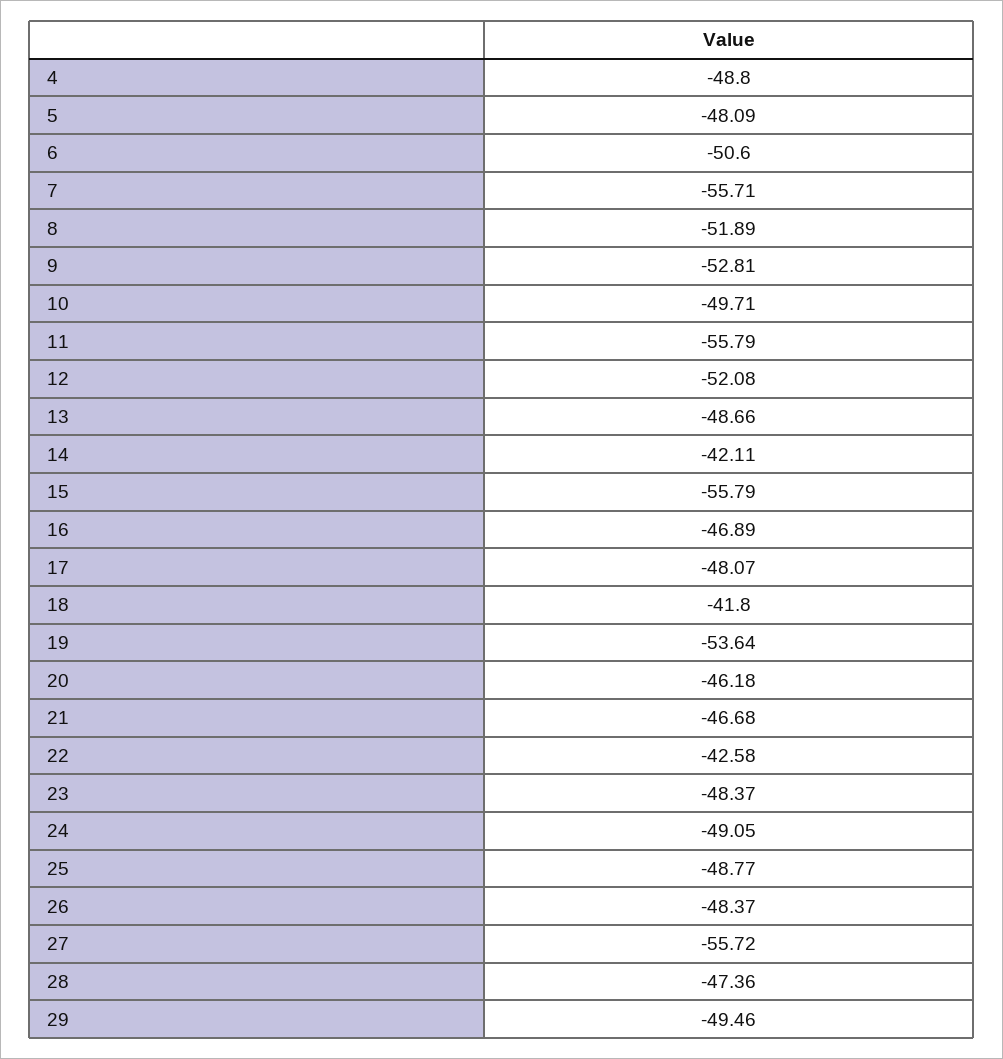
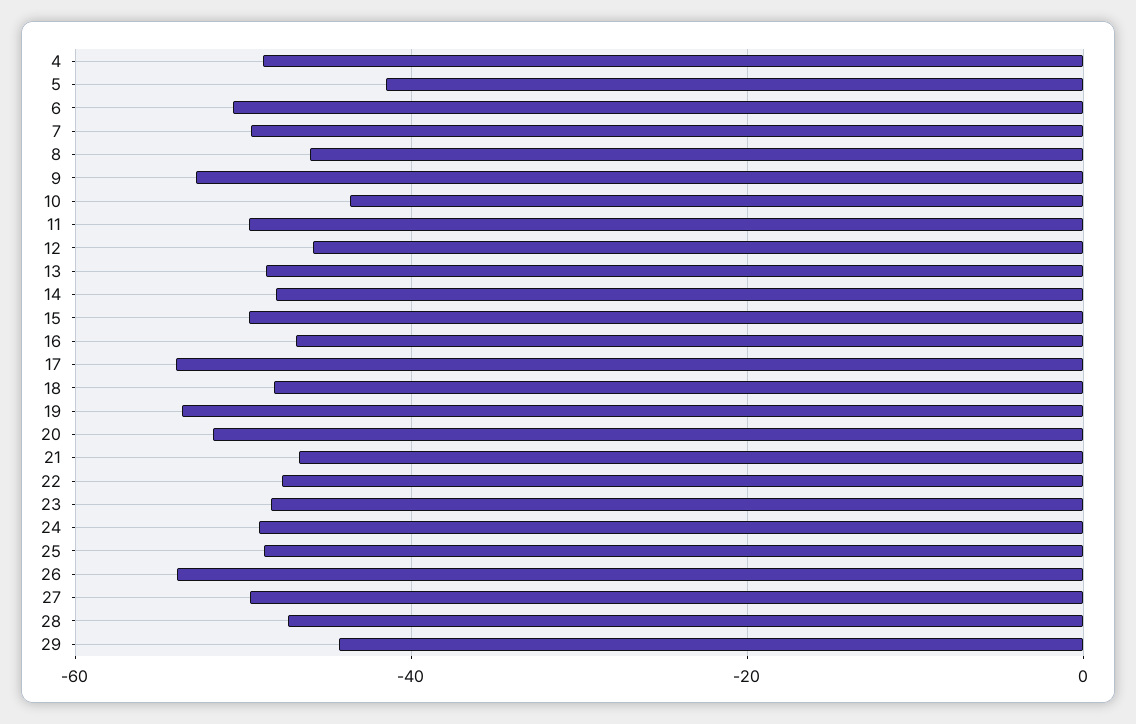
5: -48.09 -> -42
7: -55.71 -> -50
8: -51.89 -> -46
10: -49.71 -> -44
11: -55.79 -> -50
12: -52.08 -> -46
14: -42.11 -> -48
15: -55.79 -> -50
17: -48.07 -> -54
18: -41.8 -> -48
20: -46.18 -> -52
22: -42.58 -> -48
26: -48.37 -> -54
27: -55.72 -> -50
29: -49.46 -> -44

